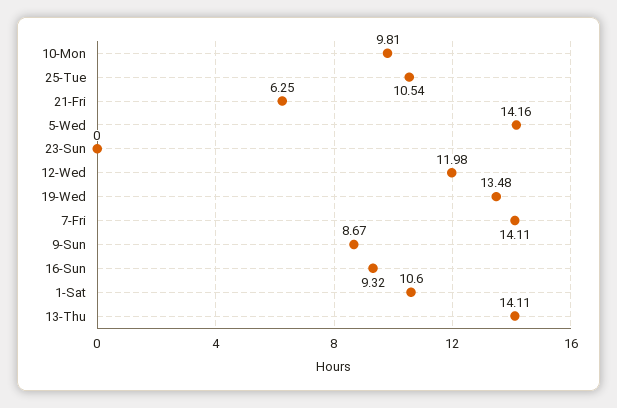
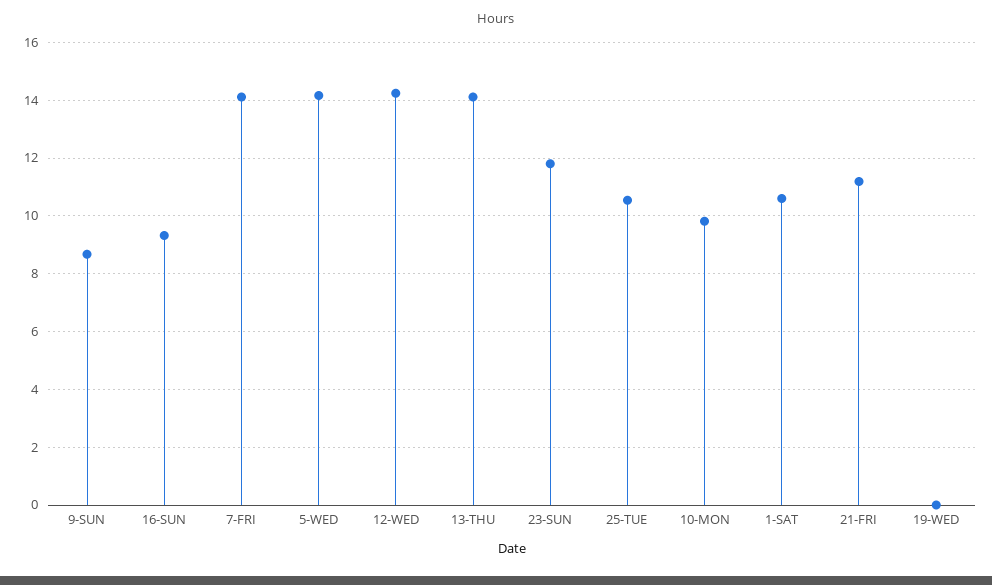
21-Fri: 6.25 -> 11.25
23-Sun: 0 -> 11.75
12-Wed: 11.98 -> 14.25
19-Wed: 13.48 -> 0

